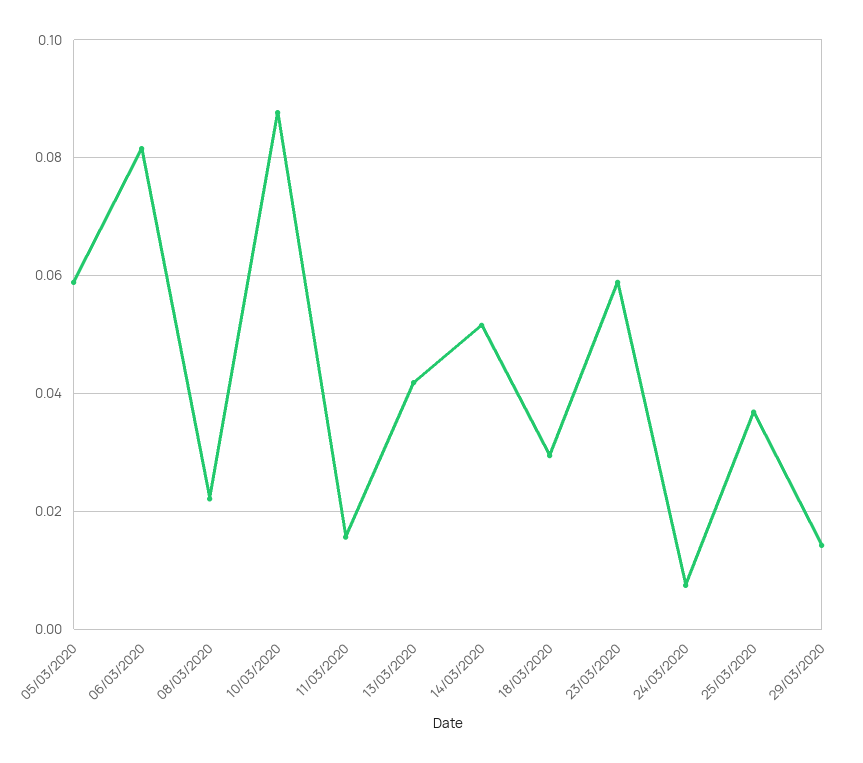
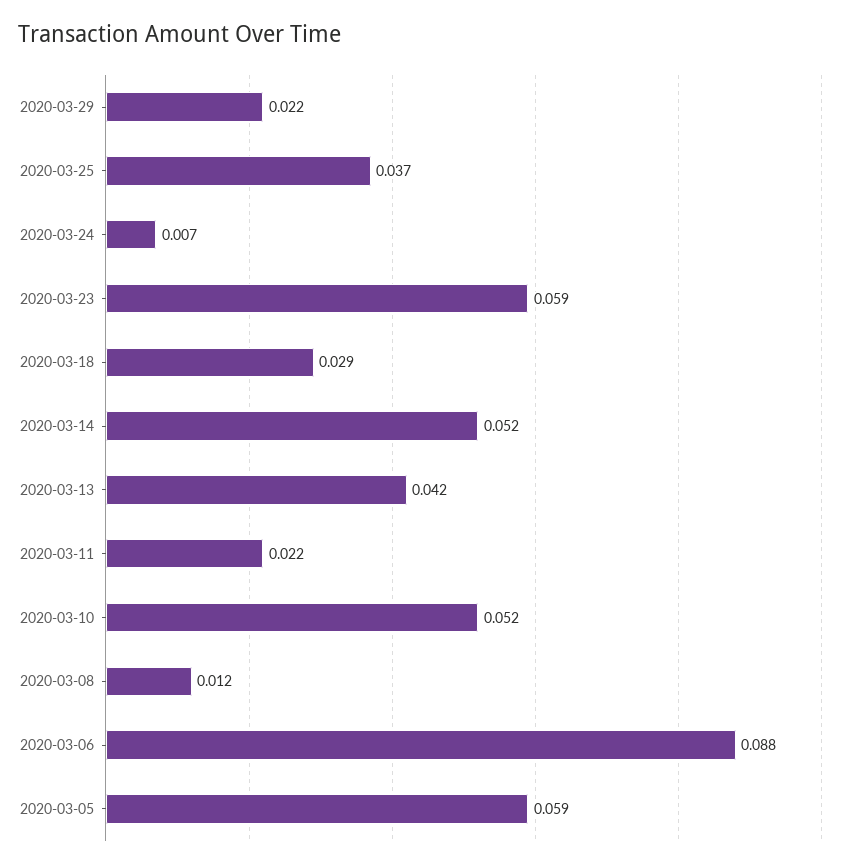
06/03/2020: 0.082 -> 0.088
08/03/2020: 0.022 -> 0.012
10/03/2020: 0.088 -> 0.052
11/03/2020: 0.016 -> 0.022
29/03/2020: 0.014 -> 0.022

